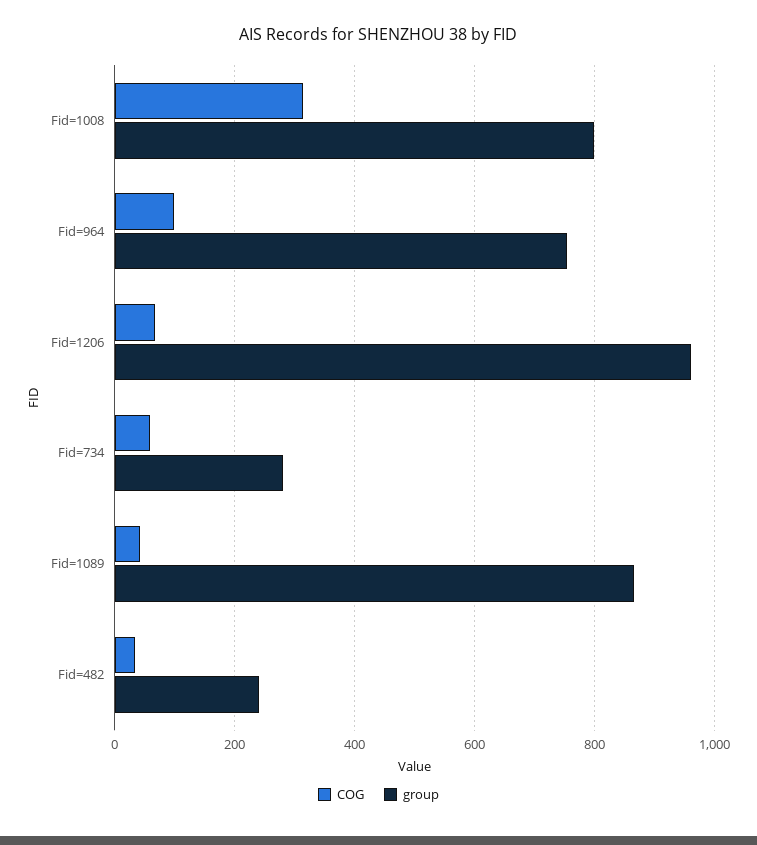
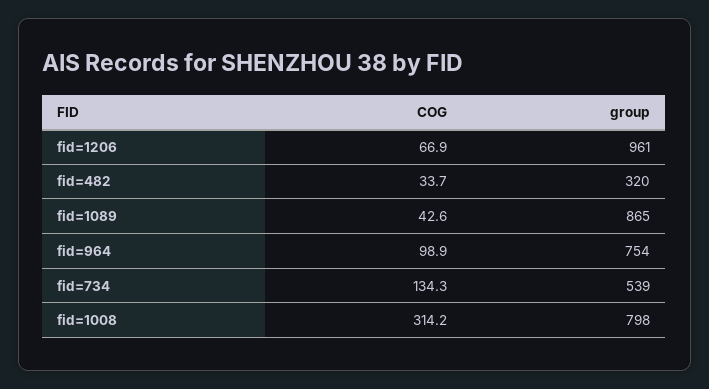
COG, Fid=734: 60 -> 134.3
group, Fid=734: 280 -> 539
group, Fid=482: 240 -> 320

